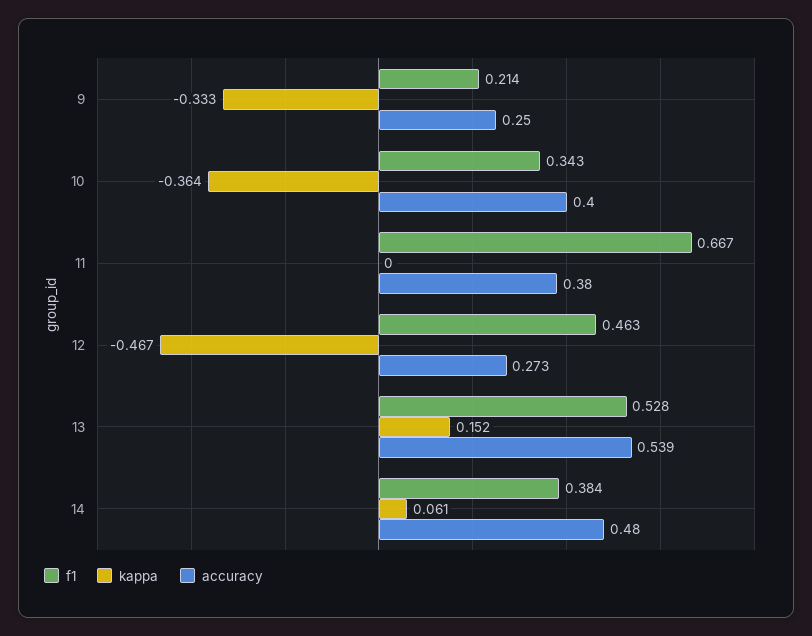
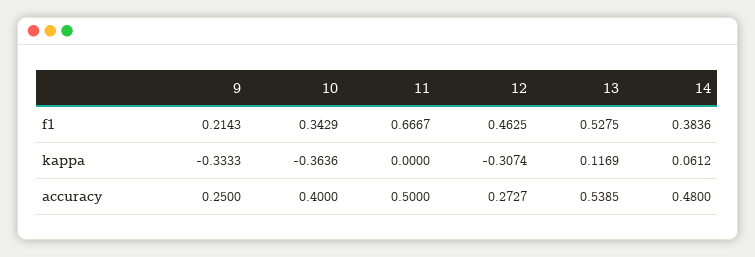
accuracy, 11: 0.38 -> 0.5
kappa, 12: -0.467 -> -0.3074
kappa, 13: 0.152 -> 0.1169

